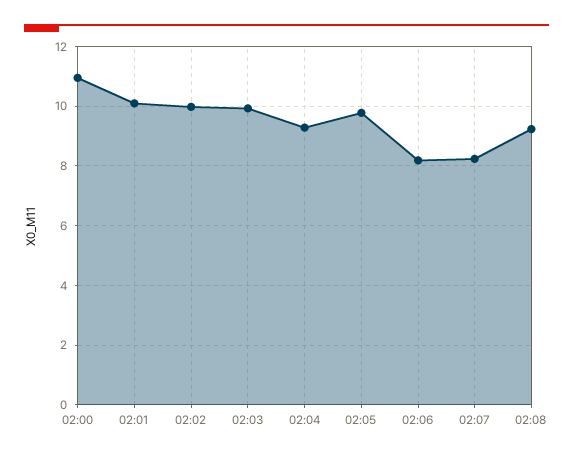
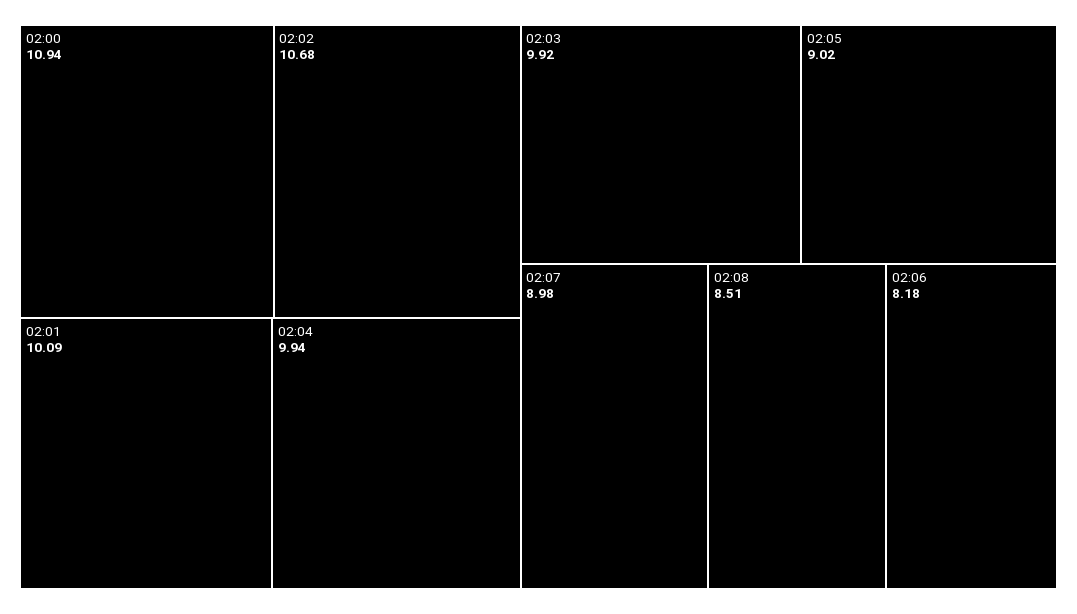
02:02: 10 -> 10.68
02:04: 9.25 -> 9.94
02:05: 9.75 -> 9.02
02:07: 8.25 -> 8.98
02:08: 9.25 -> 8.51

